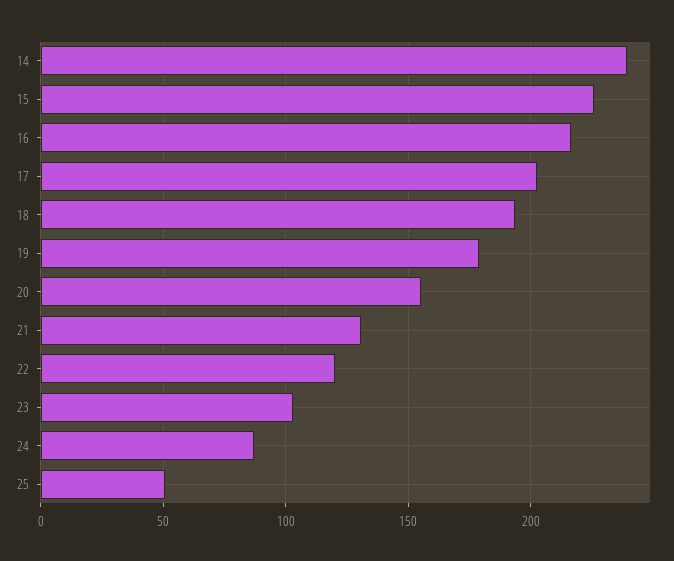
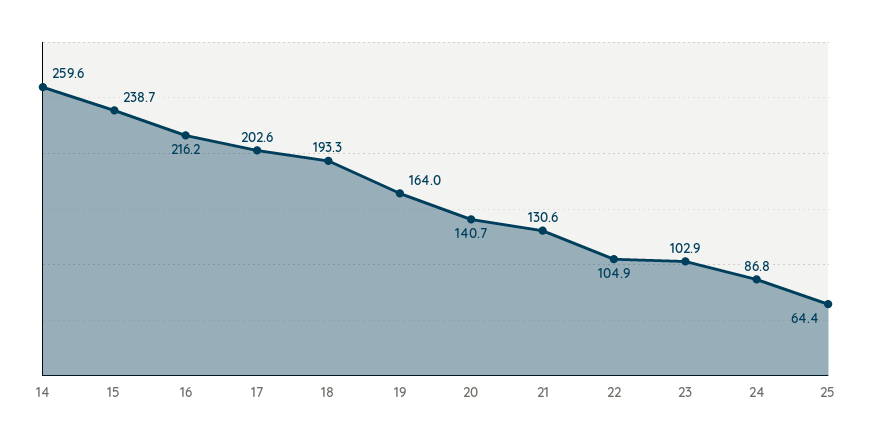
14: 240 -> 259.6
15: 225 -> 238.7
19: 180 -> 164
20: 155 -> 140.7
22: 120 -> 104.9
25: 50 -> 64.4

